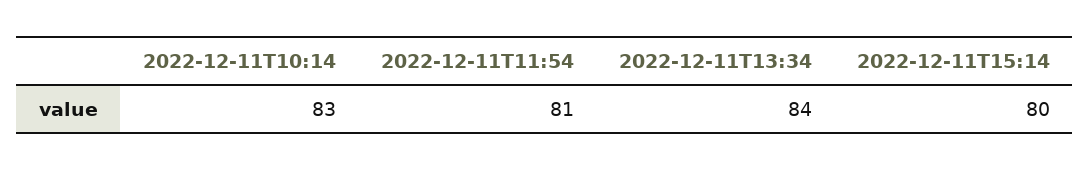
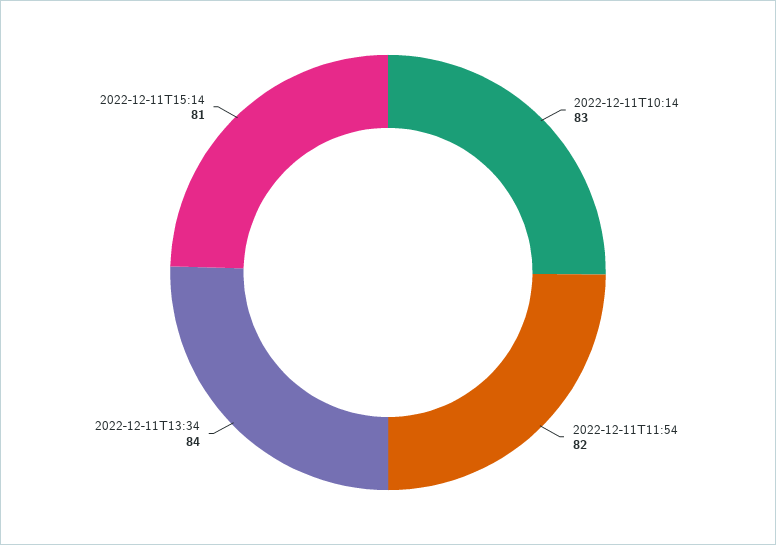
2022-12-11T11:54: 81 -> 82
2022-12-11T15:14: 80 -> 81

